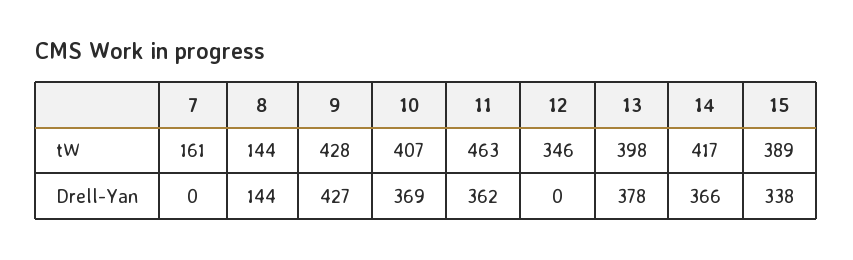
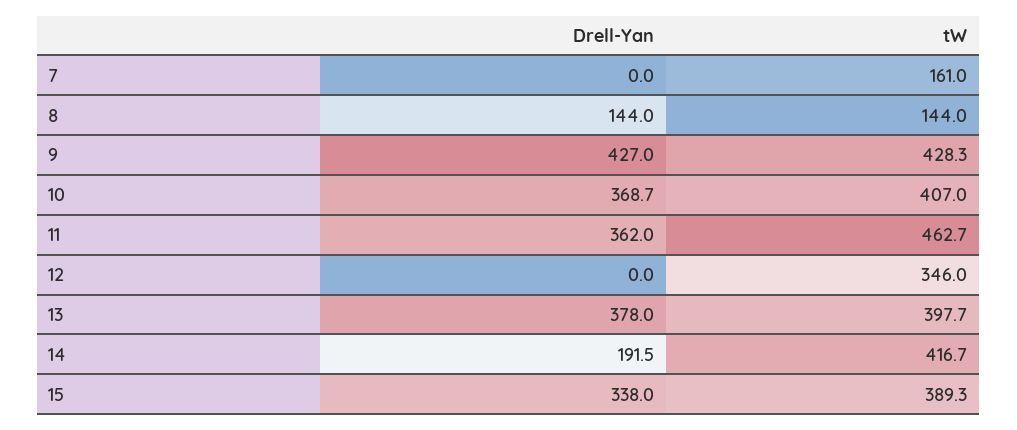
14, Drell-Yan: 366 -> 191.5

